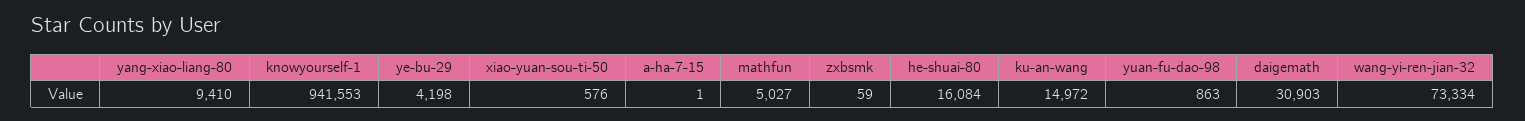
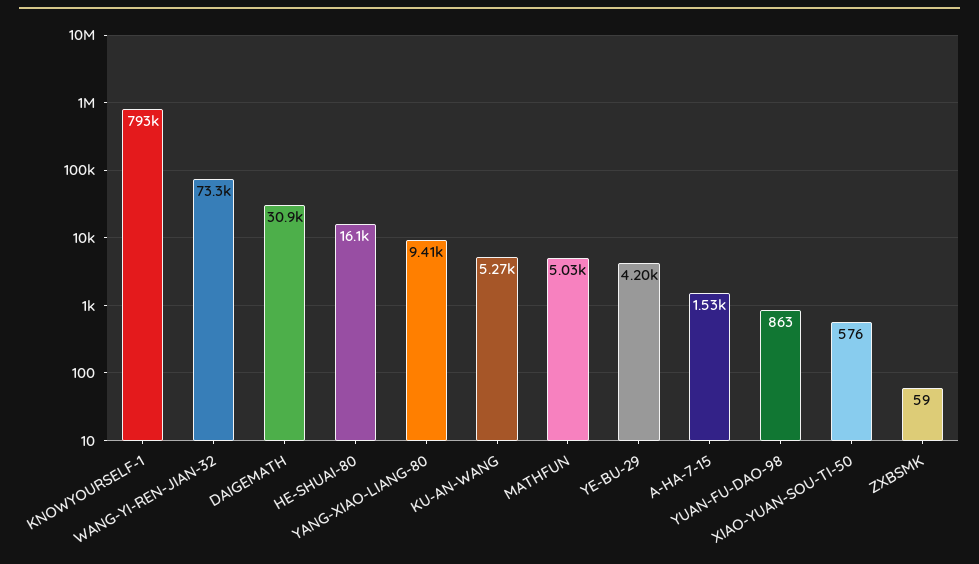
knowyourself-1: 941553 -> 793000
a-ha-7-15: 1 -> 1530
ku-an-wang: 14972 -> 5270

